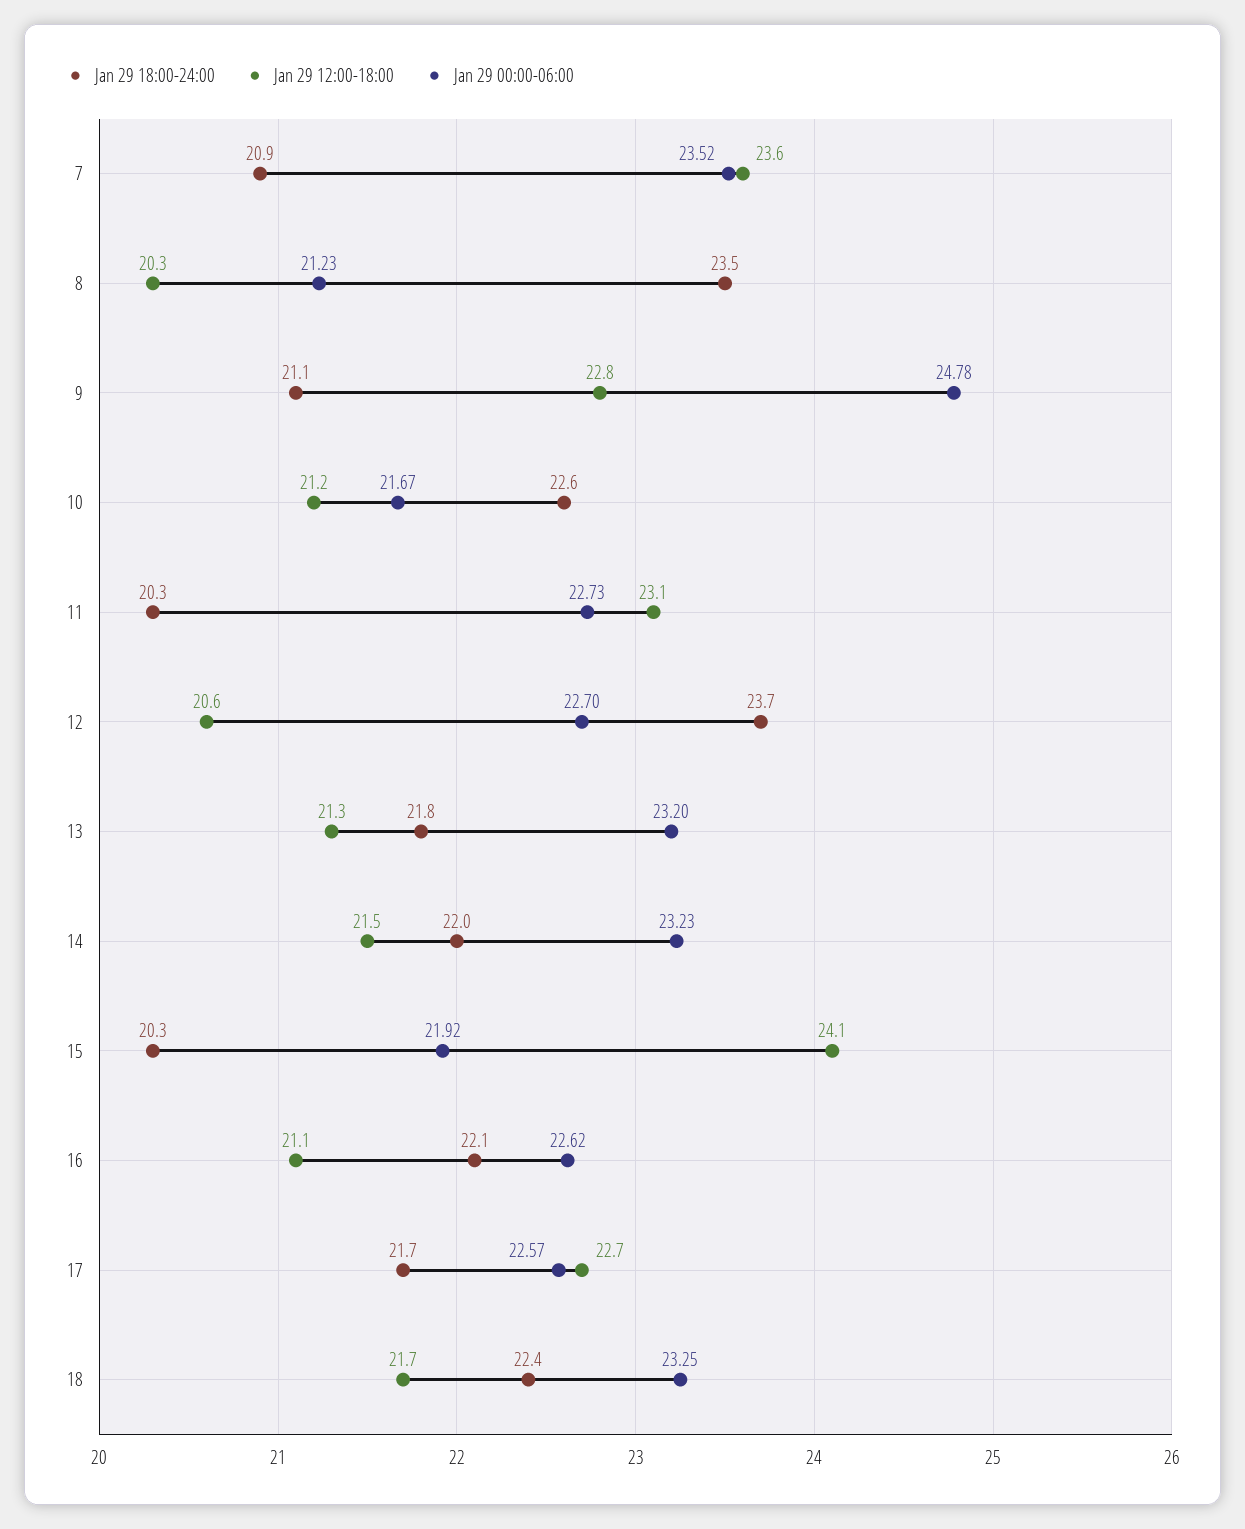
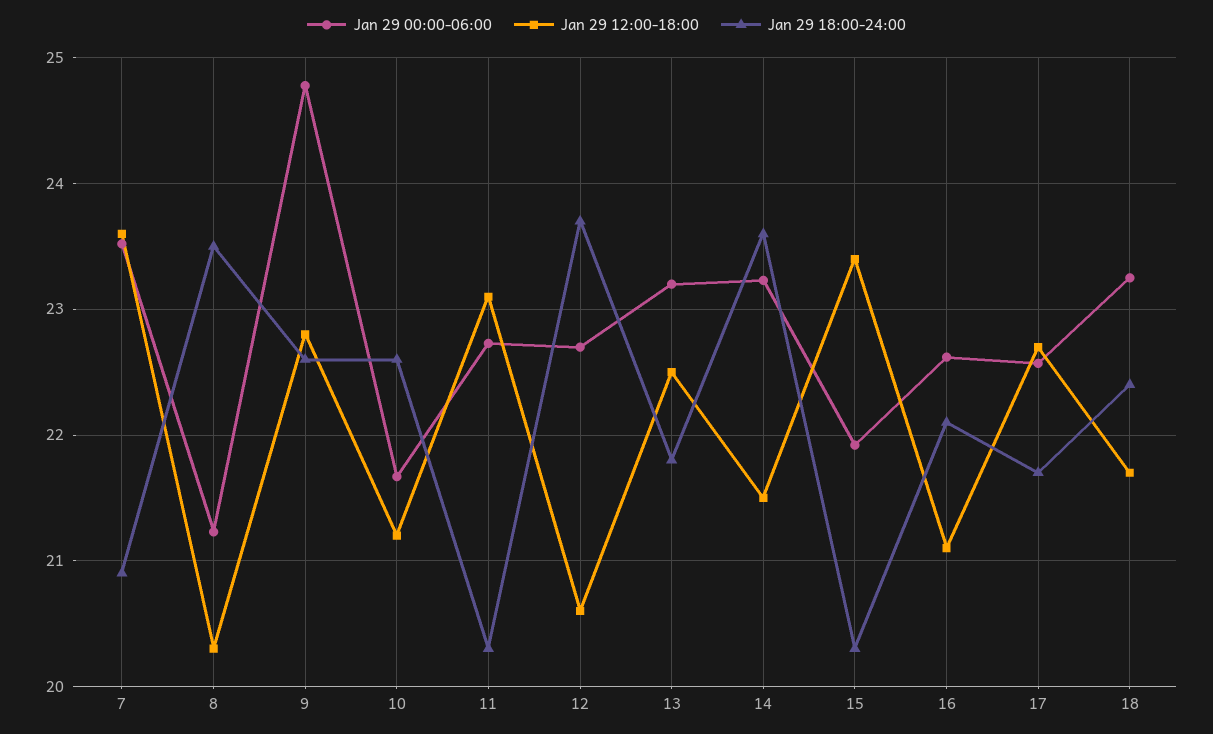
Jan 29 18:00-24:00, 9: 21.1 -> 22.6
Jan 29 12:00-18:00, 13: 21.3 -> 22.5
Jan 29 18:00-24:00, 14: 22 -> 23.6
Jan 29 12:00-18:00, 15: 24.1 -> 23.4

